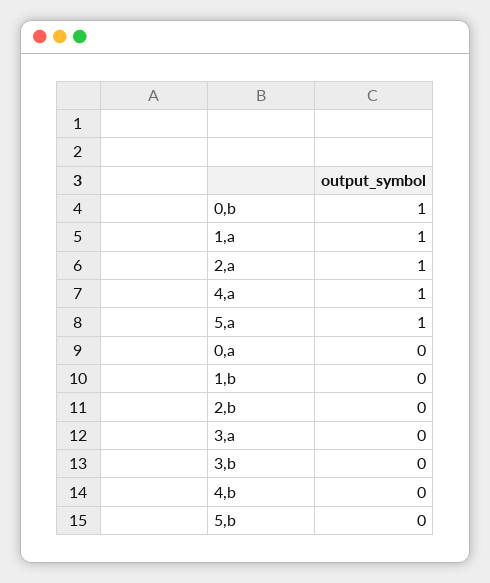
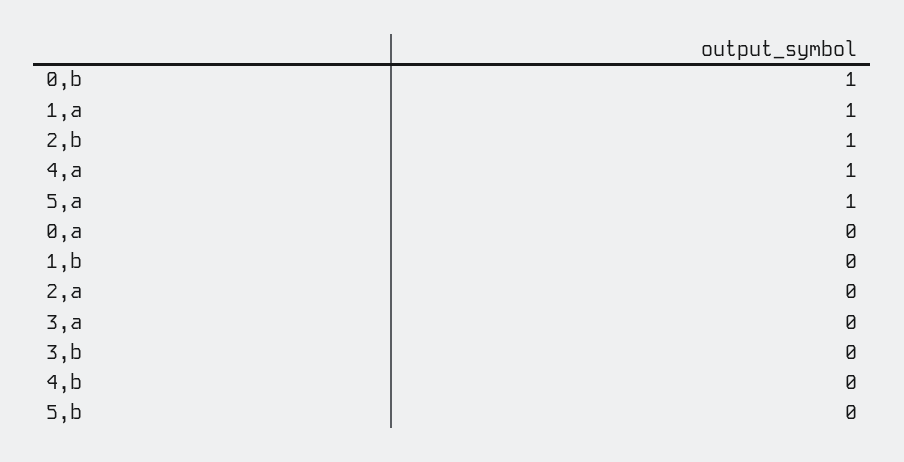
2,a: 1 -> 0
2,b: 0 -> 1

